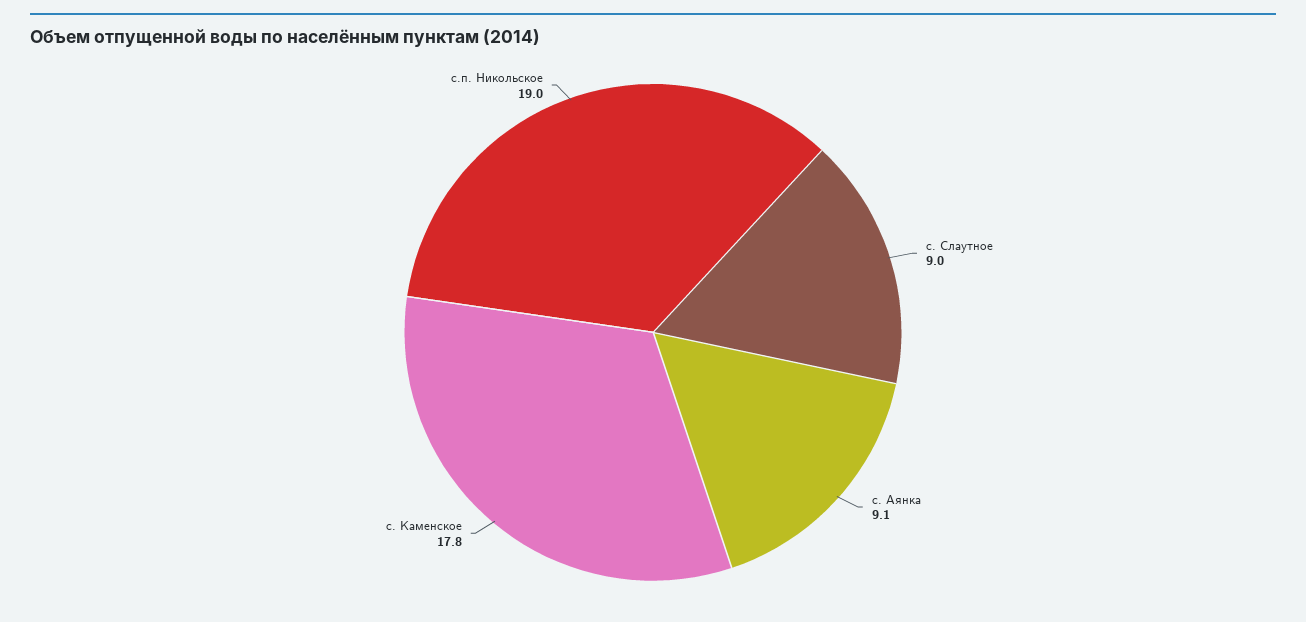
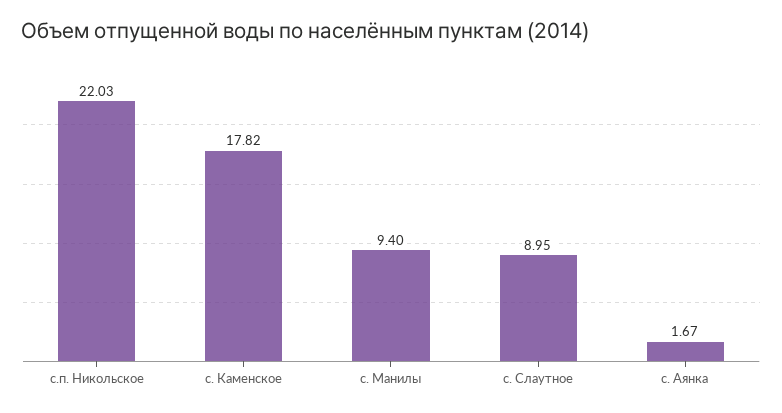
с. Аянка: 9.1 -> 1.67
с.п. Никольское: 19 -> 22.03
с. Манилы: none -> 9.4

